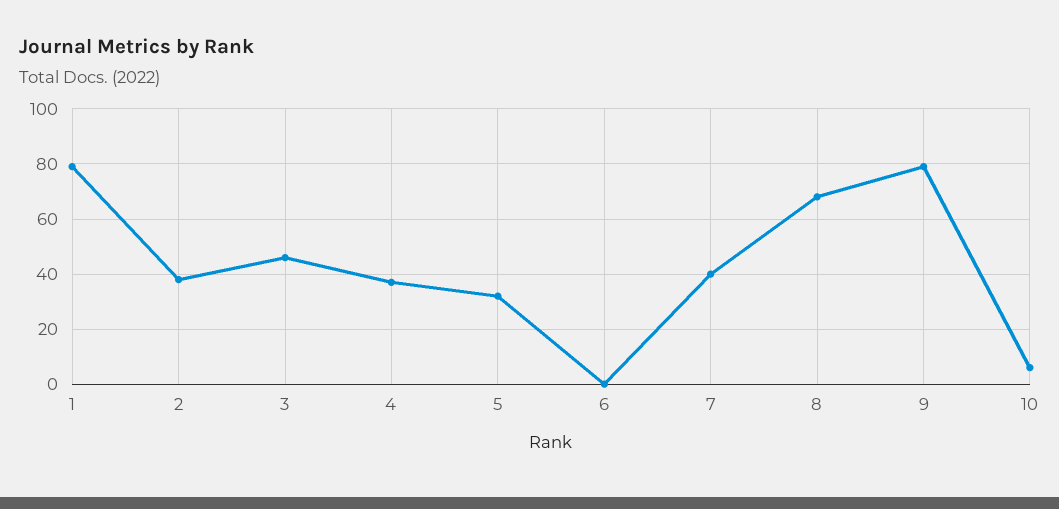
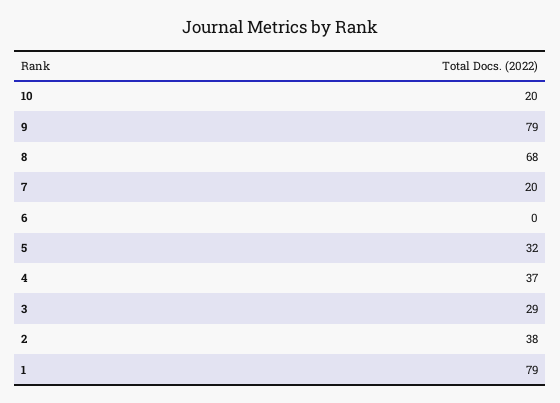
3: 45 -> 29
7: 40 -> 20
10: 5 -> 20

